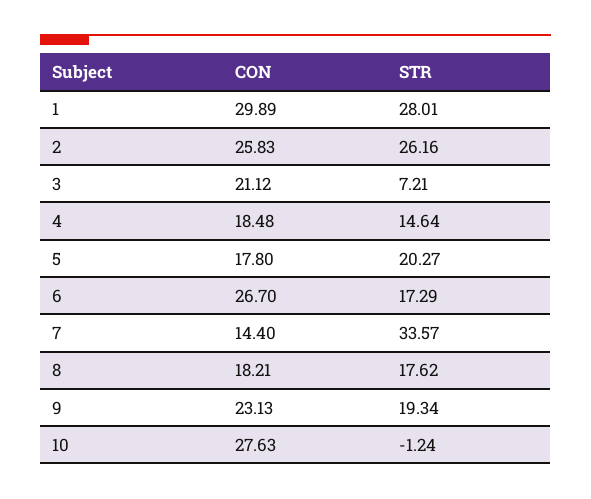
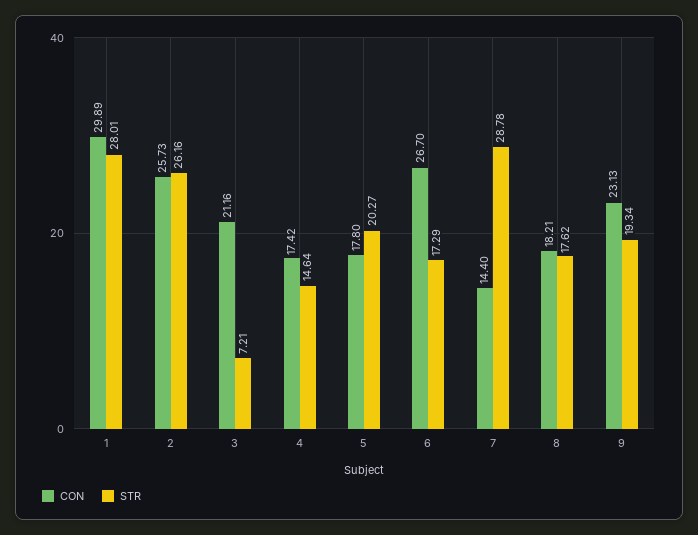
CON, 2: 25.83 -> 25.73
CON, 3: 21.12 -> 21.16
CON, 4: 18.48 -> 17.42
STR, 7: 33.57 -> 28.78
CON, 10: 27.63 -> none
STR, 10: -1.24 -> none

